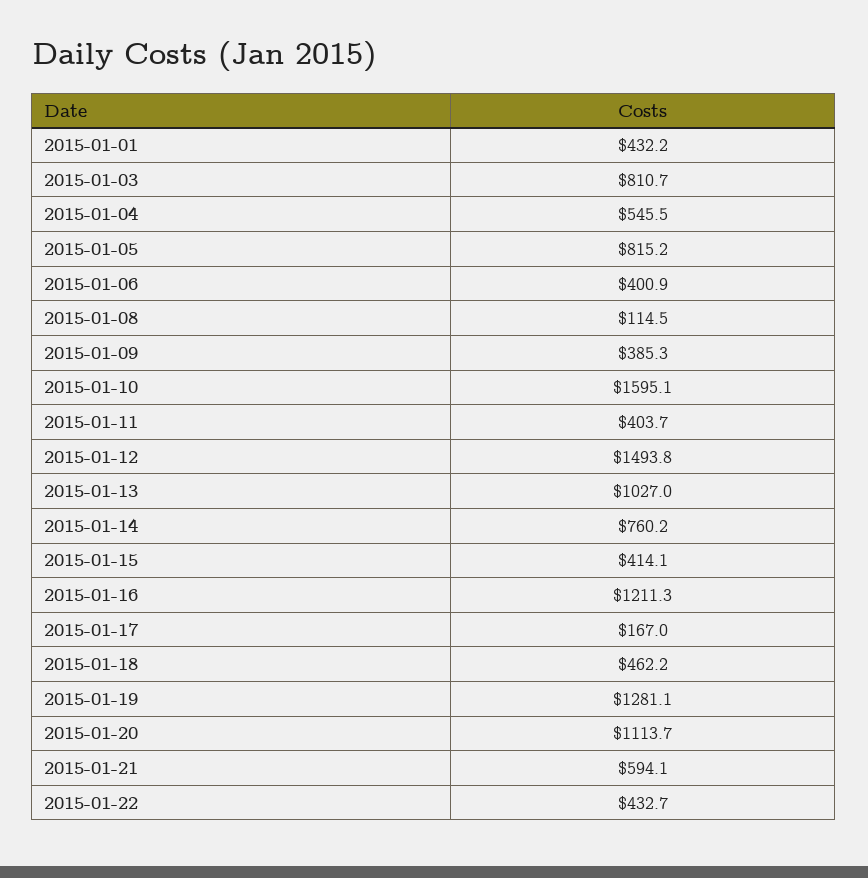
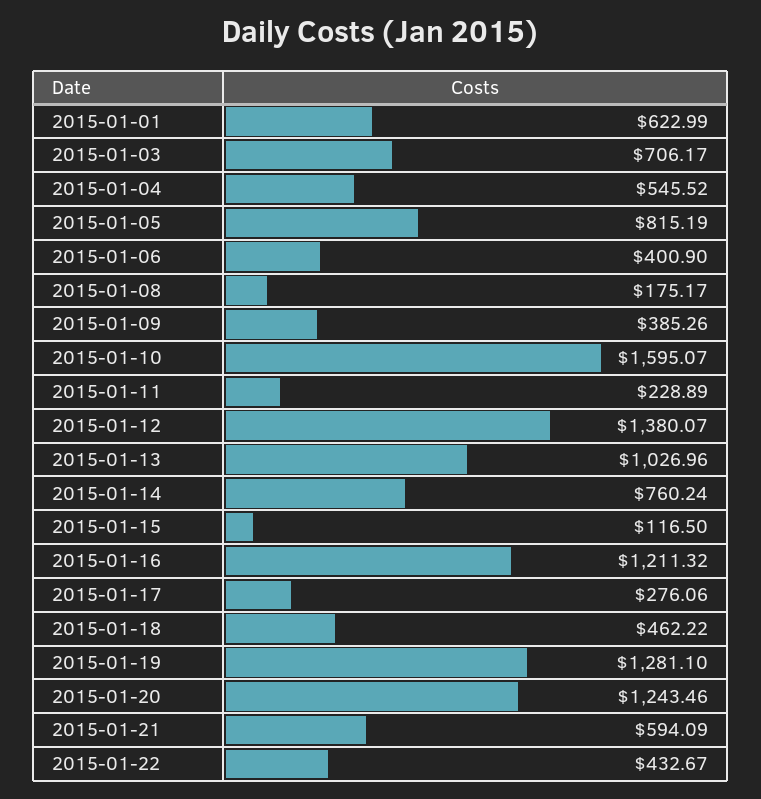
2015-01-01: 432.2 -> 622.99
2015-01-03: 810.7 -> 706.17
2015-01-08: 114.5 -> 175.17
2015-01-11: 403.7 -> 228.89
2015-01-12: 1493.8 -> 1380.07
2015-01-15: 414.1 -> 116.5
2015-01-17: 167 -> 276.06
2015-01-20: 1113.7 -> 1243.46

